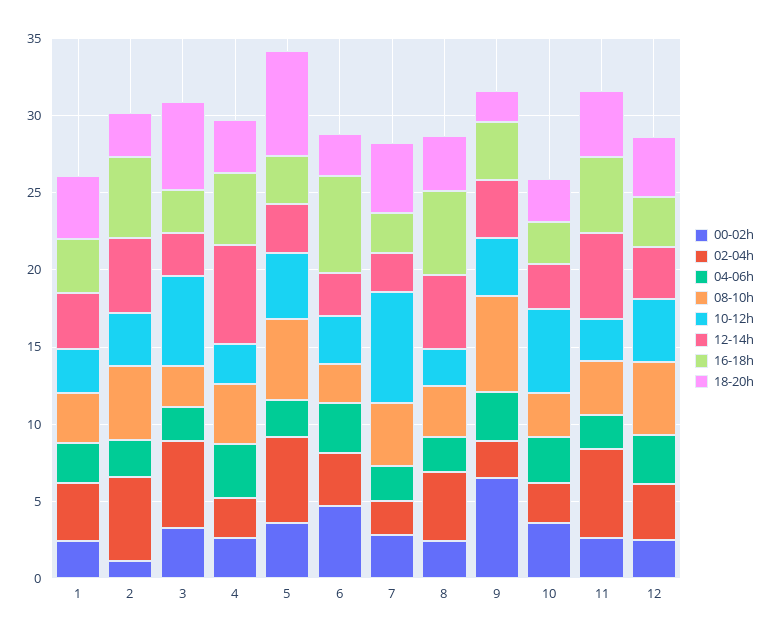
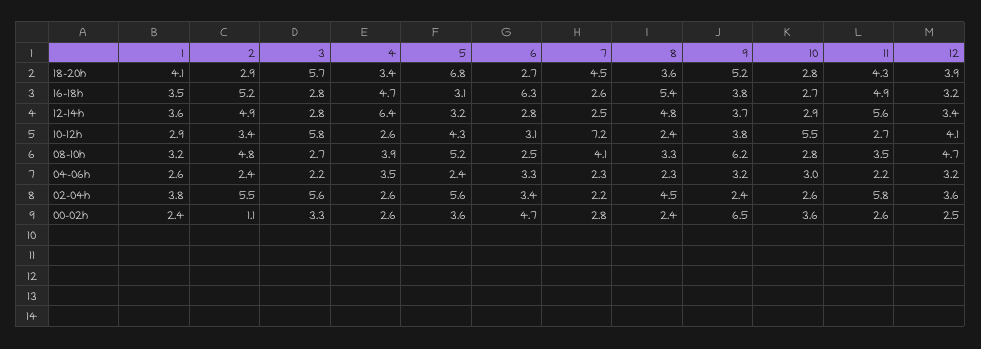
18-20h, 9: 2 -> 5.2

